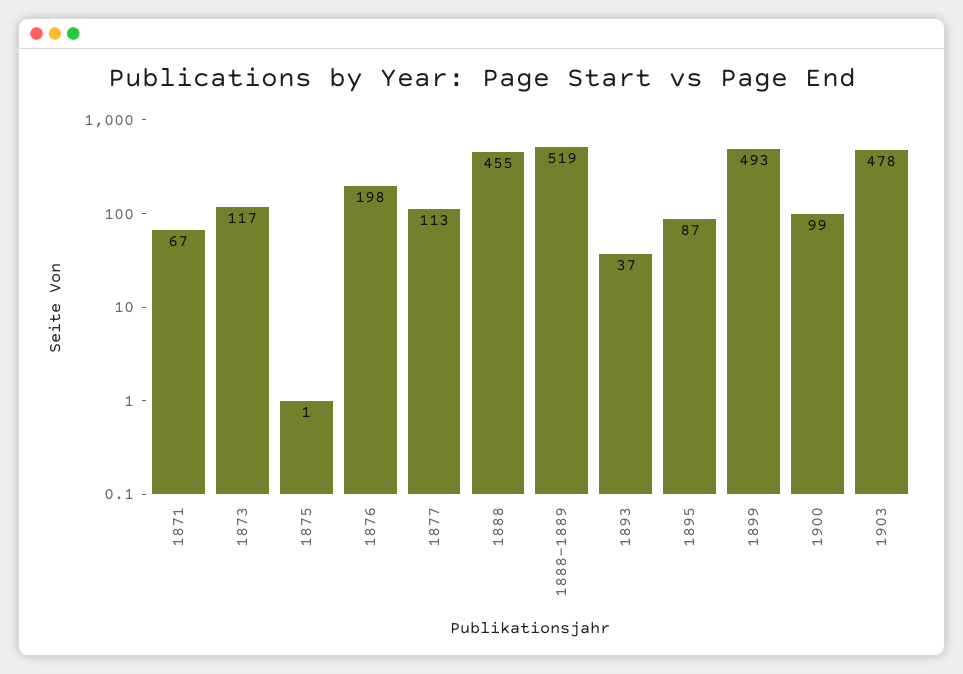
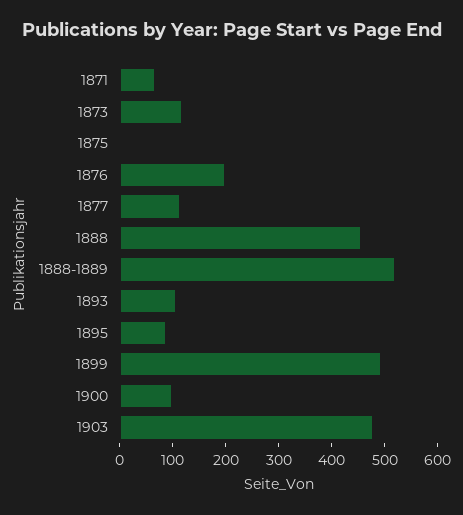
1893: 37 -> 100

